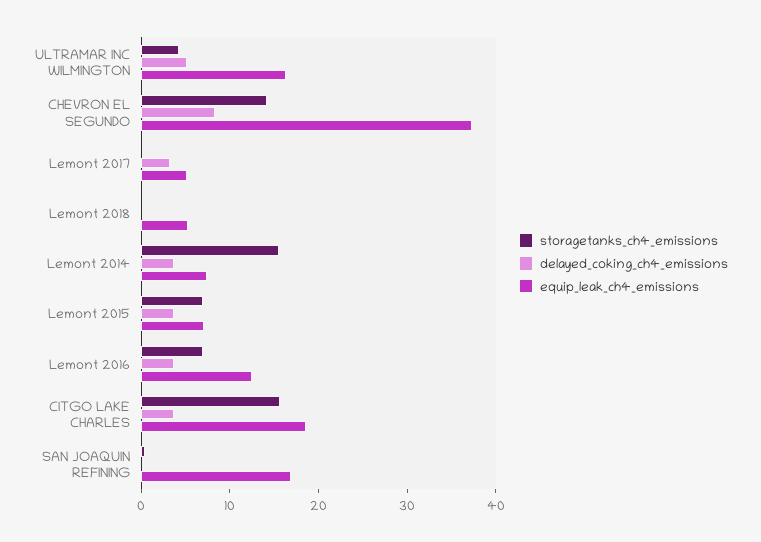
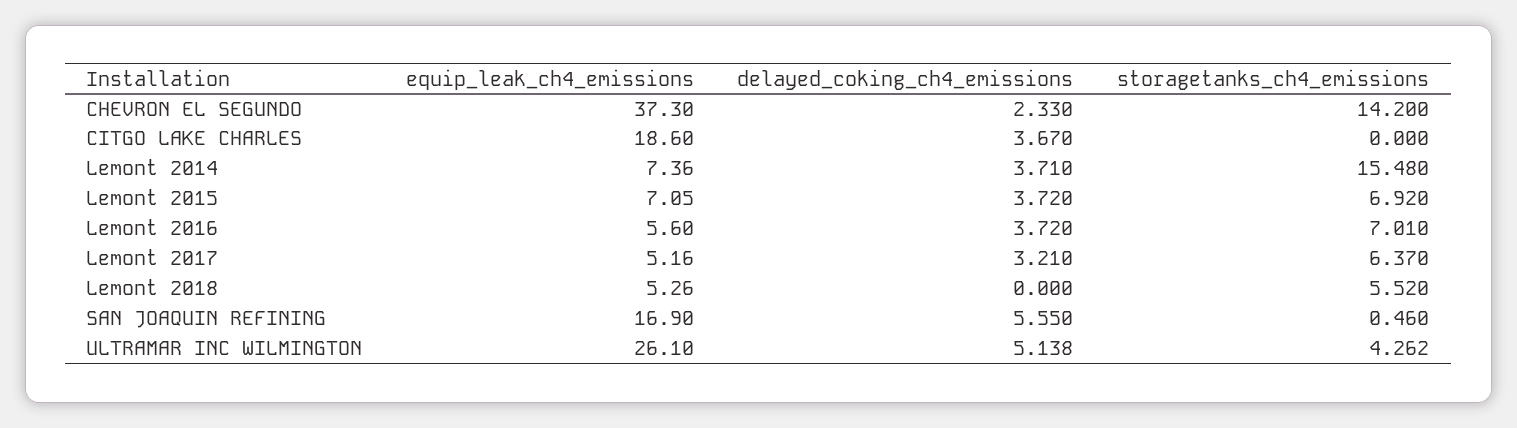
equip_leak_ch4_emissions, ULTRAMAR INC WILMINGTON: 16 -> 26.1
delayed_coking_ch4_emissions, CHEVRON EL SEGUNDO: 8 -> 2.33
storagetanks_ch4_emissions, Lemont 2017: 0 -> 6.37
storagetanks_ch4_emissions, Lemont 2018: 0 -> 5.52
equip_leak_ch4_emissions, Lemont 2016: 12 -> 5.6
storagetanks_ch4_emissions, CITGO LAKE CHARLES: 16 -> 0
delayed_coking_ch4_emissions, SAN JOAQUIN REFINING: 0 -> 5.55

